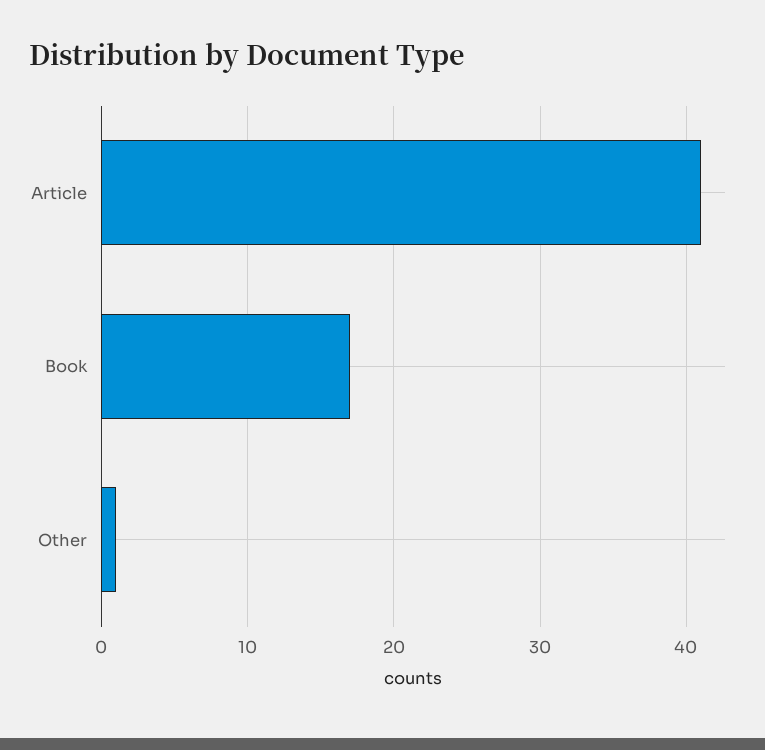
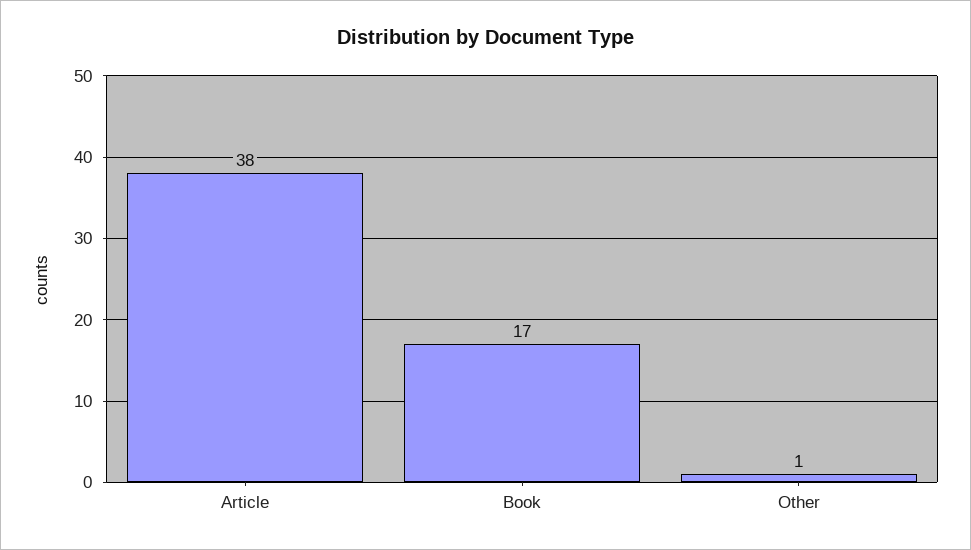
Article: 41 -> 38

